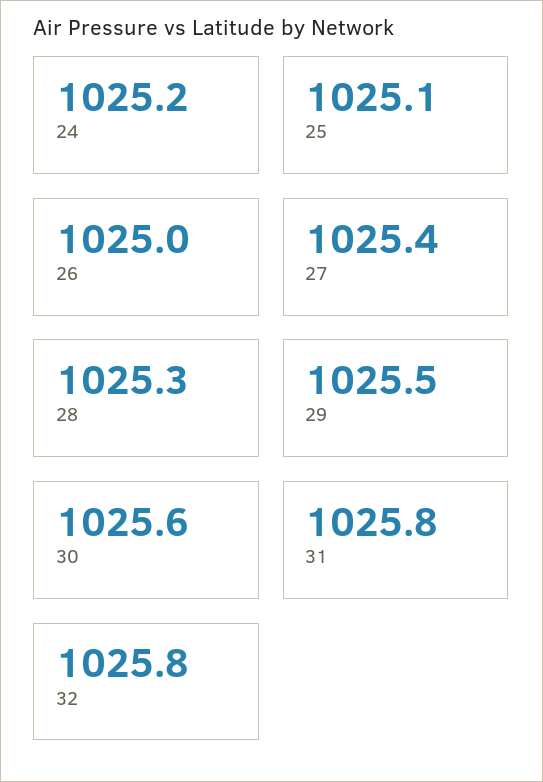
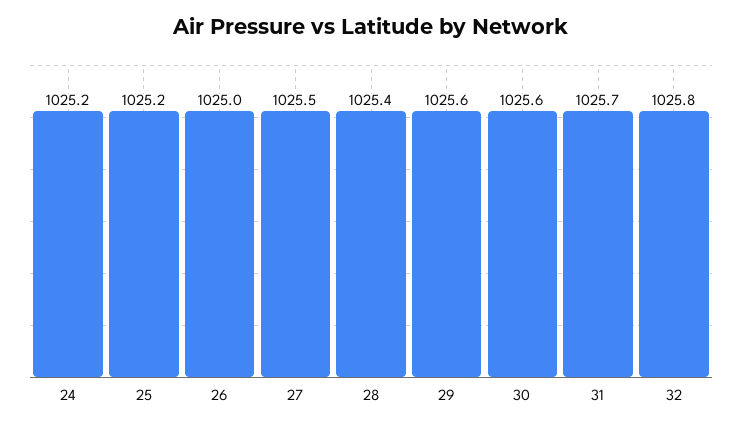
25: 1025.1 -> 1025.2
27: 1025.4 -> 1025.5
28: 1025.3 -> 1025.4
29: 1025.5 -> 1025.6
31: 1025.8 -> 1025.7

